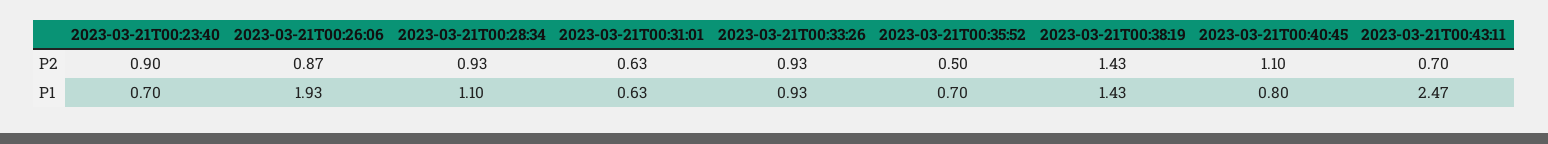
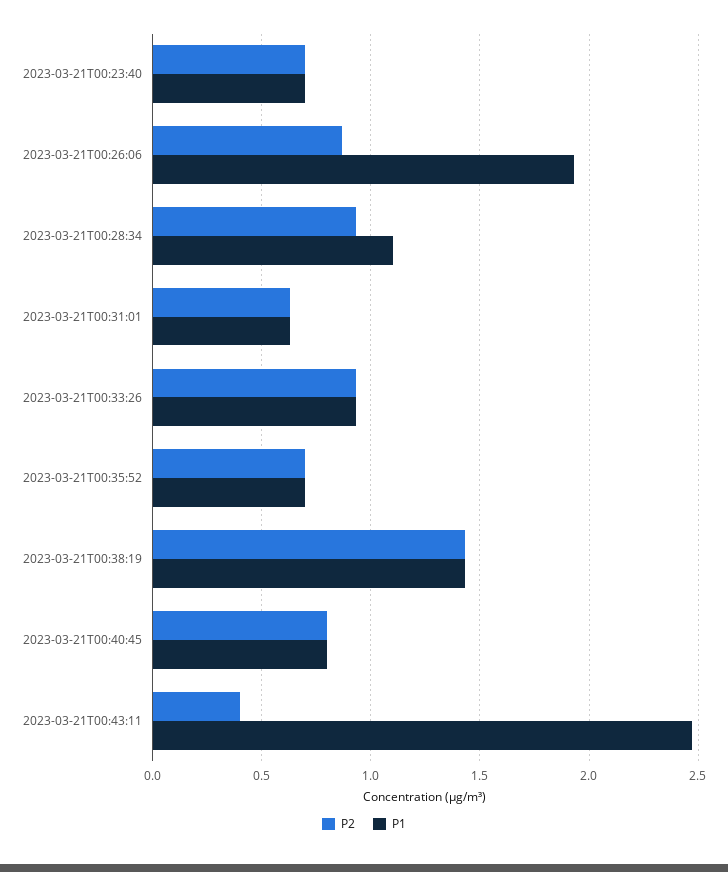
P2, 2023-03-21T00:23:40: 0.9 -> 0.7
P2, 2023-03-21T00:35:52: 0.5 -> 0.7
P2, 2023-03-21T00:40:45: 1.1 -> 0.8
P2, 2023-03-21T00:43:11: 0.7 -> 0.4

